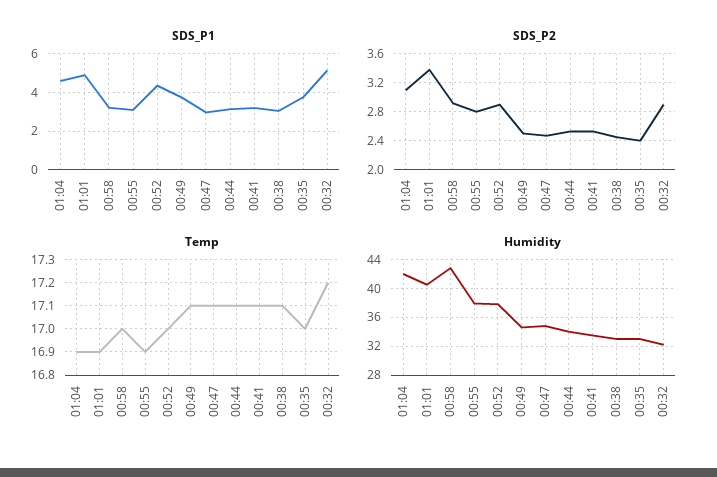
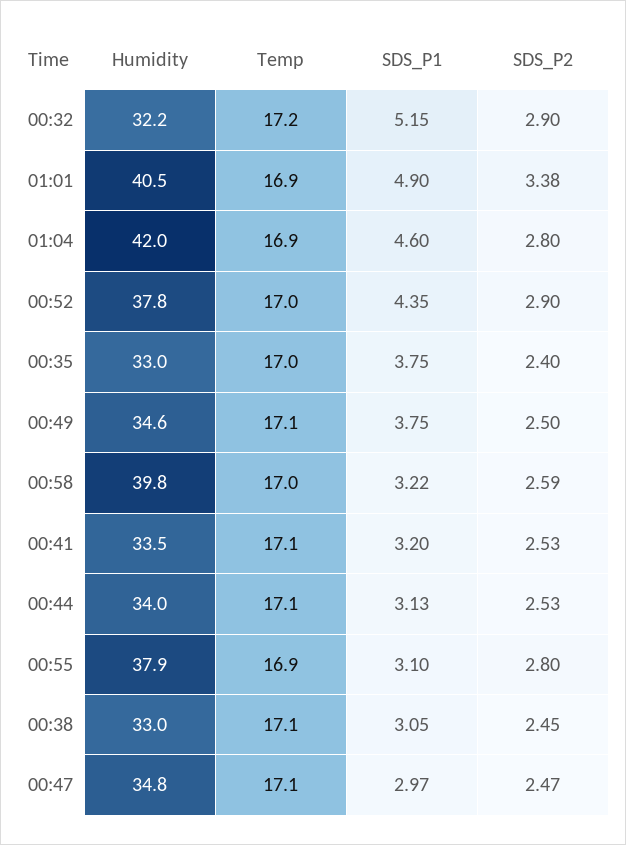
SDS_P2, 01:04: 3.1 -> 2.8
SDS_P2, 00:58: 2.9 -> 2.59
Humidity, 00:58: 43 -> 39.8

